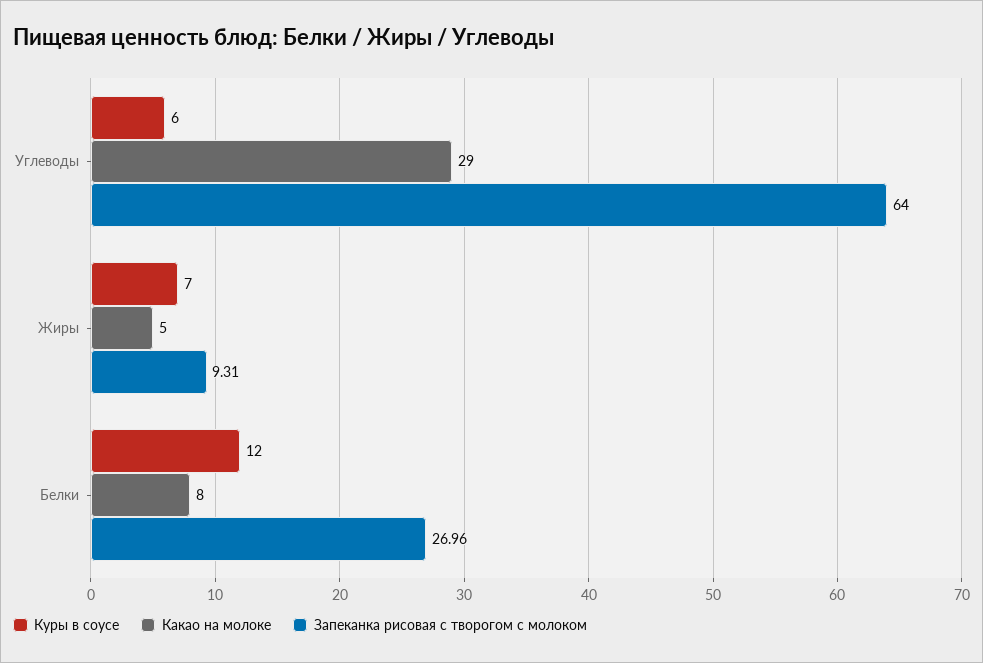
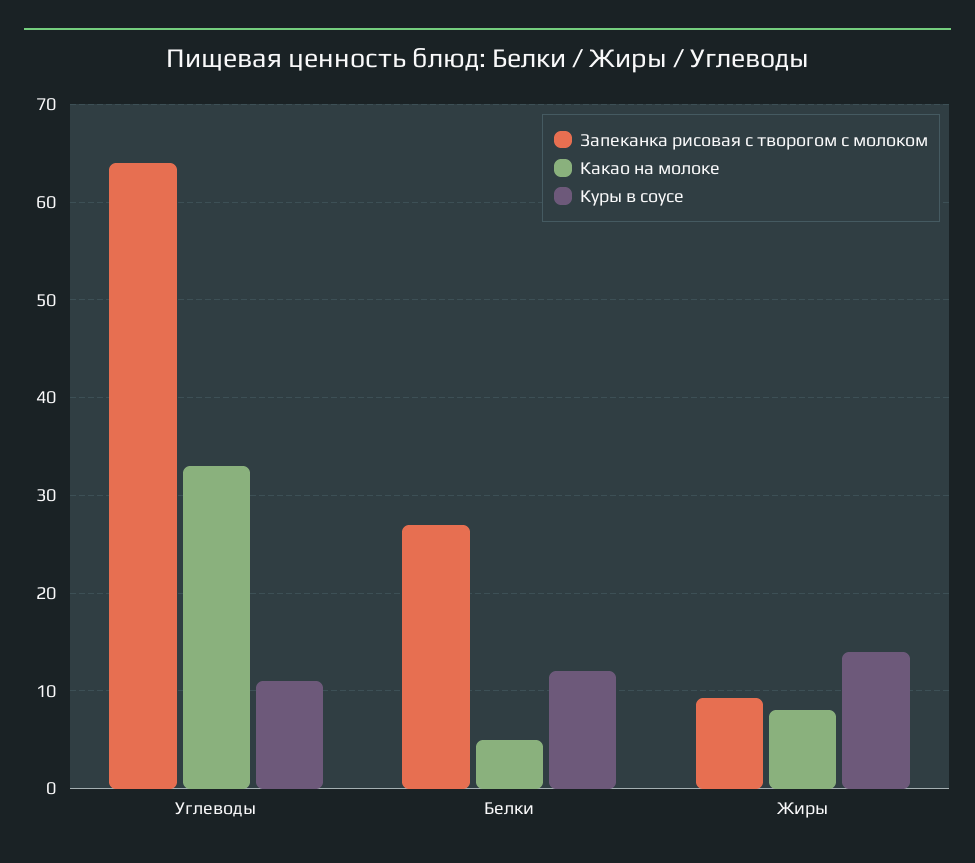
Куры в соусе, Углеводы: 6 -> 11
Какао на молоке, Углеводы: 29 -> 33
Куры в соусе, Жиры: 7 -> 14
Какао на молоке, Жиры: 5 -> 8
Какао на молоке, Белки: 8 -> 5

